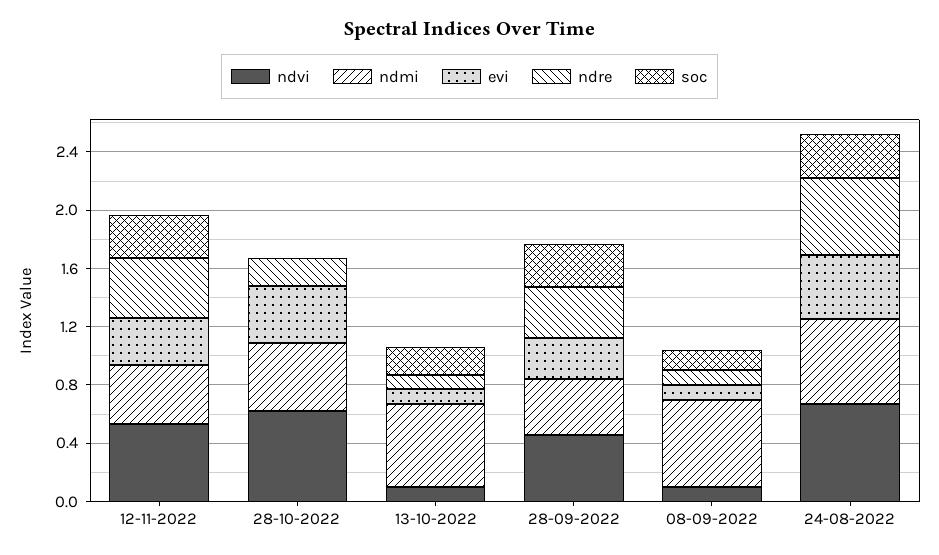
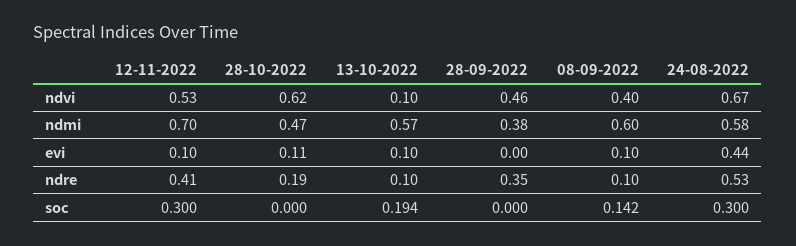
ndmi, 12-11-2022: 0.4 -> 0.7
evi, 12-11-2022: 0.3 -> 0.1
evi, 28-10-2022: 0.4 -> 0.11
evi, 28-09-2022: 0.3 -> 0
soc, 28-09-2022: 0.3 -> 0
ndvi, 08-09-2022: 0.1 -> 0.4

